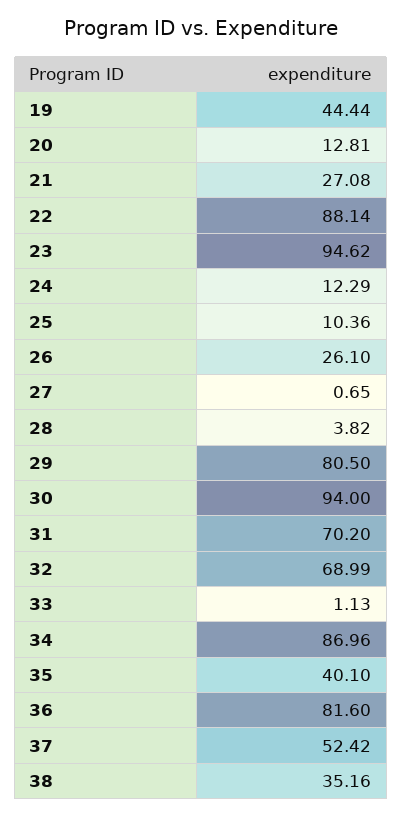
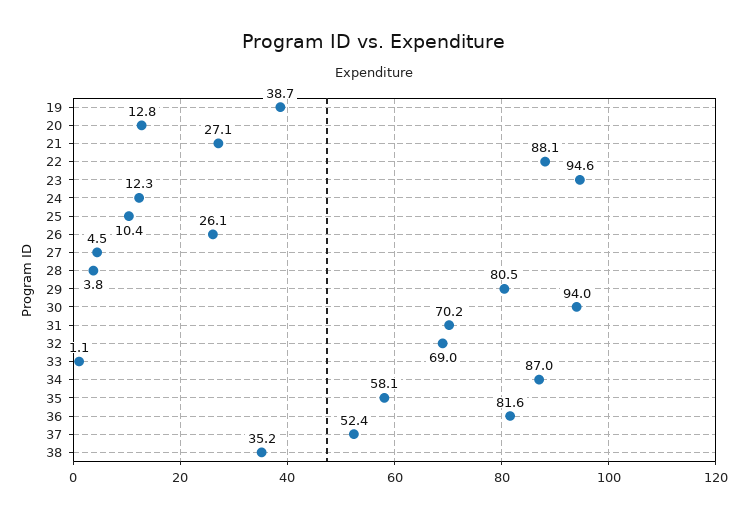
19: 44.44 -> 38.7
27: 0.65 -> 4.5
35: 40.1 -> 58.1

